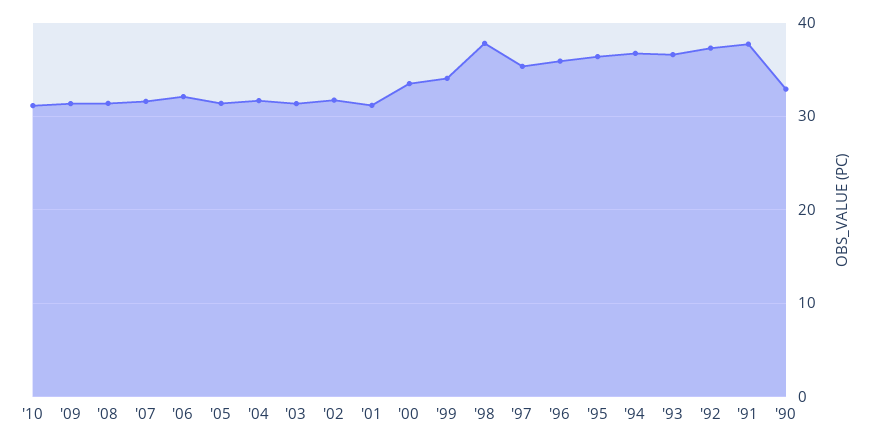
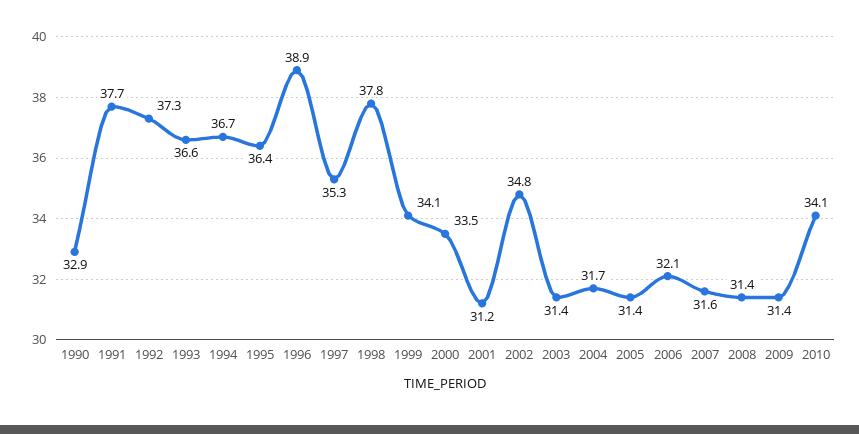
'10: 31 -> 34.1
'02: 32 -> 34.8
'96: 36 -> 38.9

